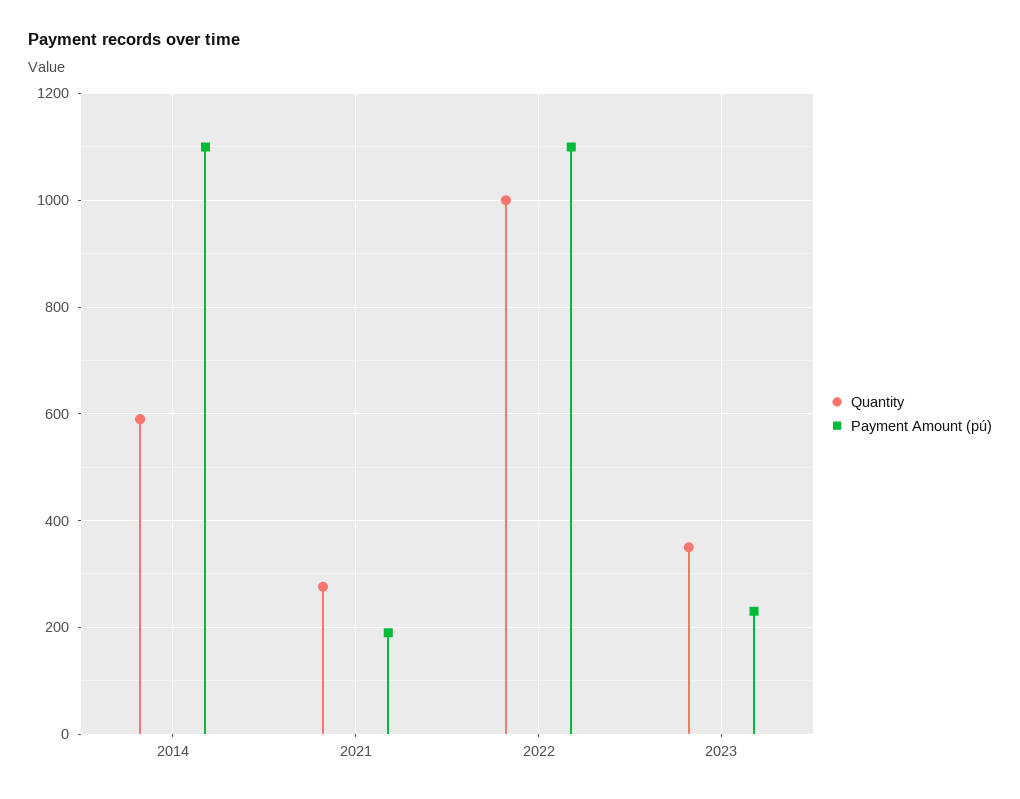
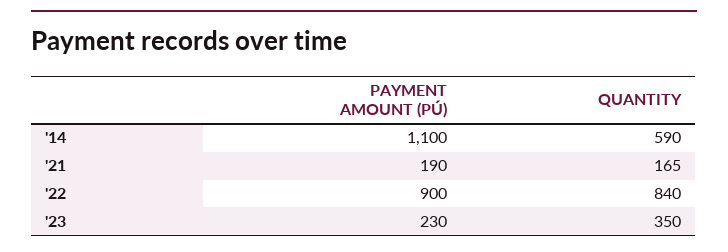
Quantity, 2021: 280 -> 165
Quantity, 2022: 1000 -> 840
Payment Amount (pú), 2022: 1100 -> 900

